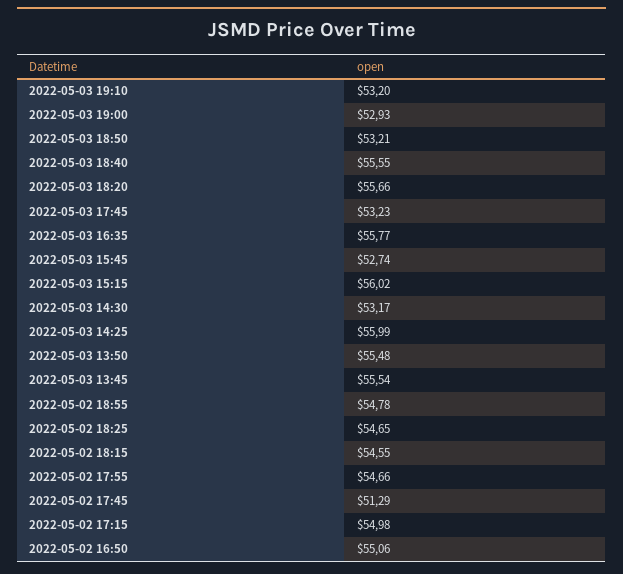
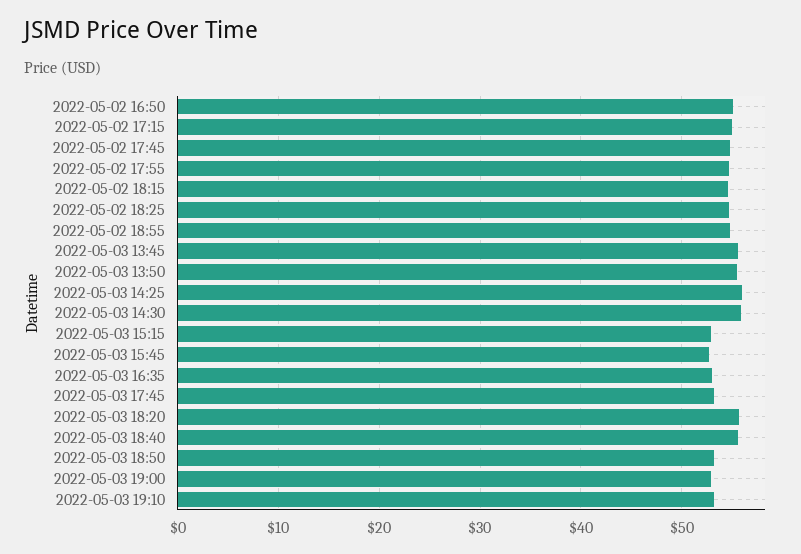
2022-05-03 16:35: 55.77 -> 53
2022-05-03 15:15: 56.02 -> 53
2022-05-03 14:30: 53.17 -> 56
2022-05-02 17:45: 51.29 -> 55

